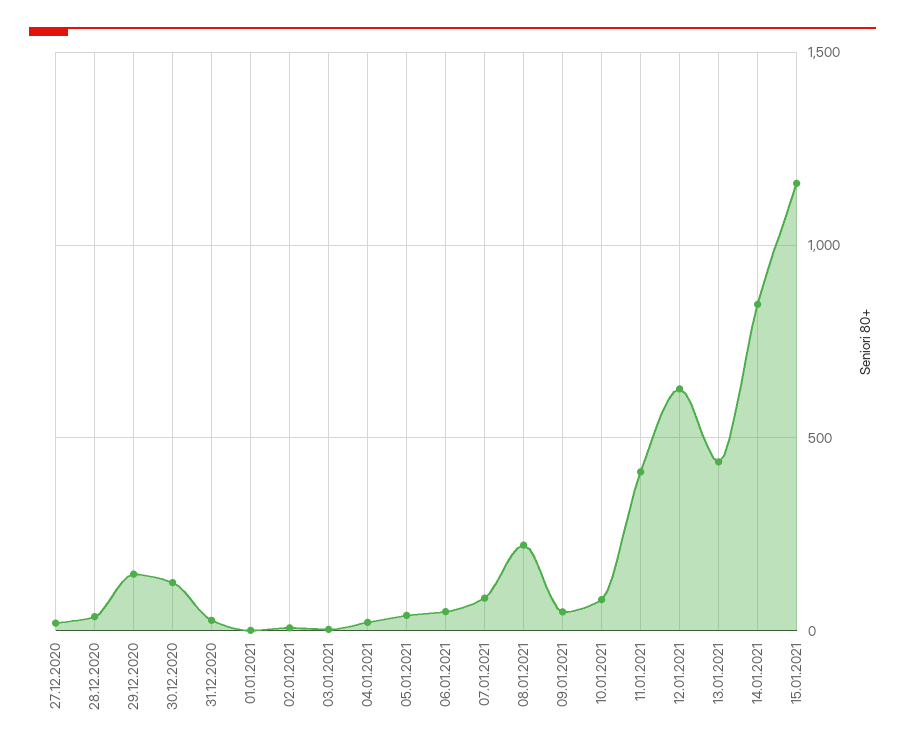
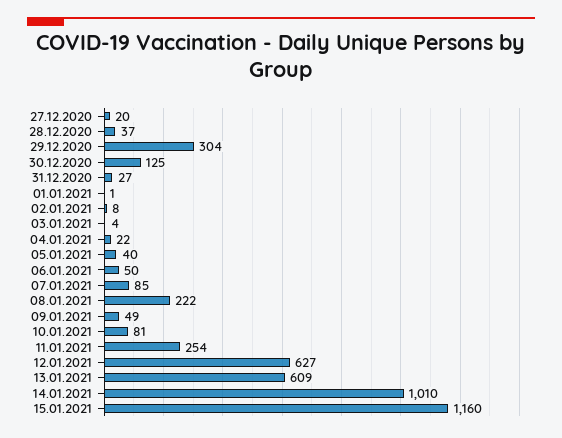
29.12.2020: 150 -> 304
11.01.2021: 400 -> 254
13.01.2021: 450 -> 609
14.01.2021: 850 -> 1010

